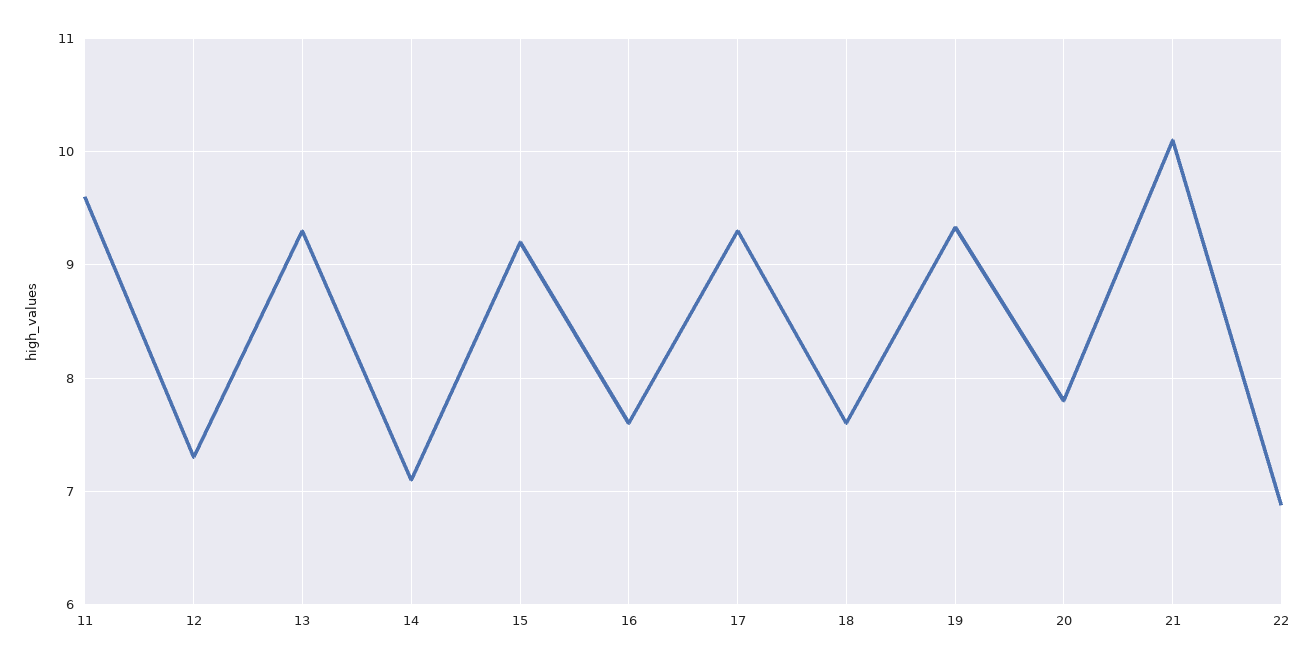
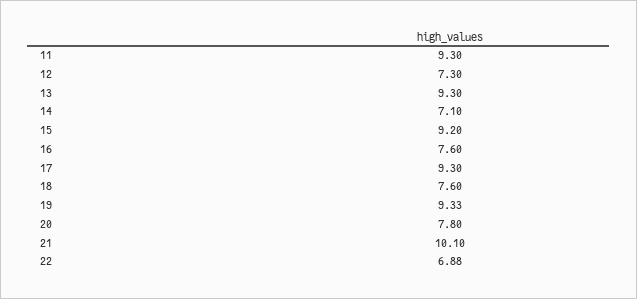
11: 9.6 -> 9.3

